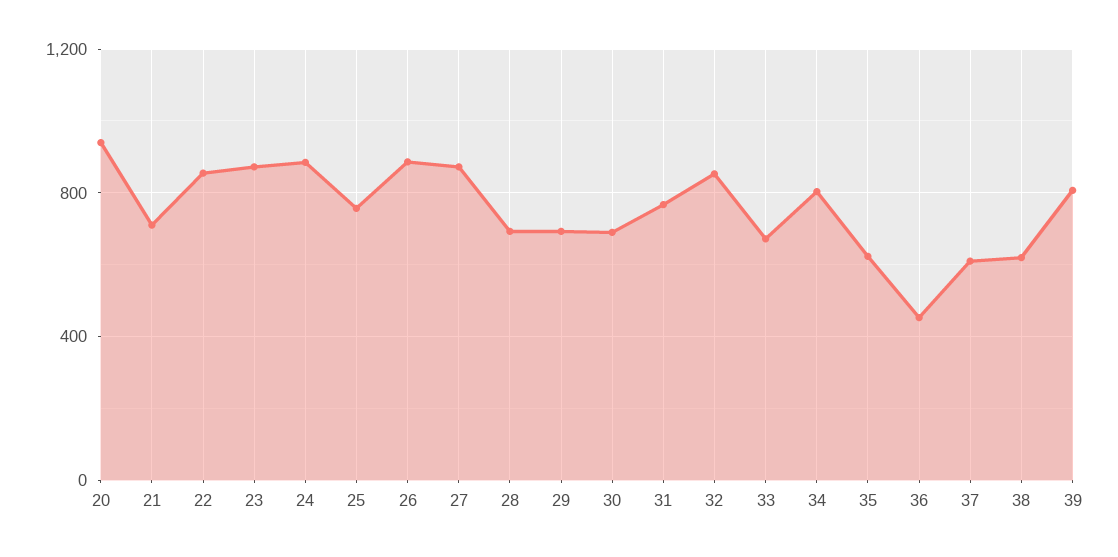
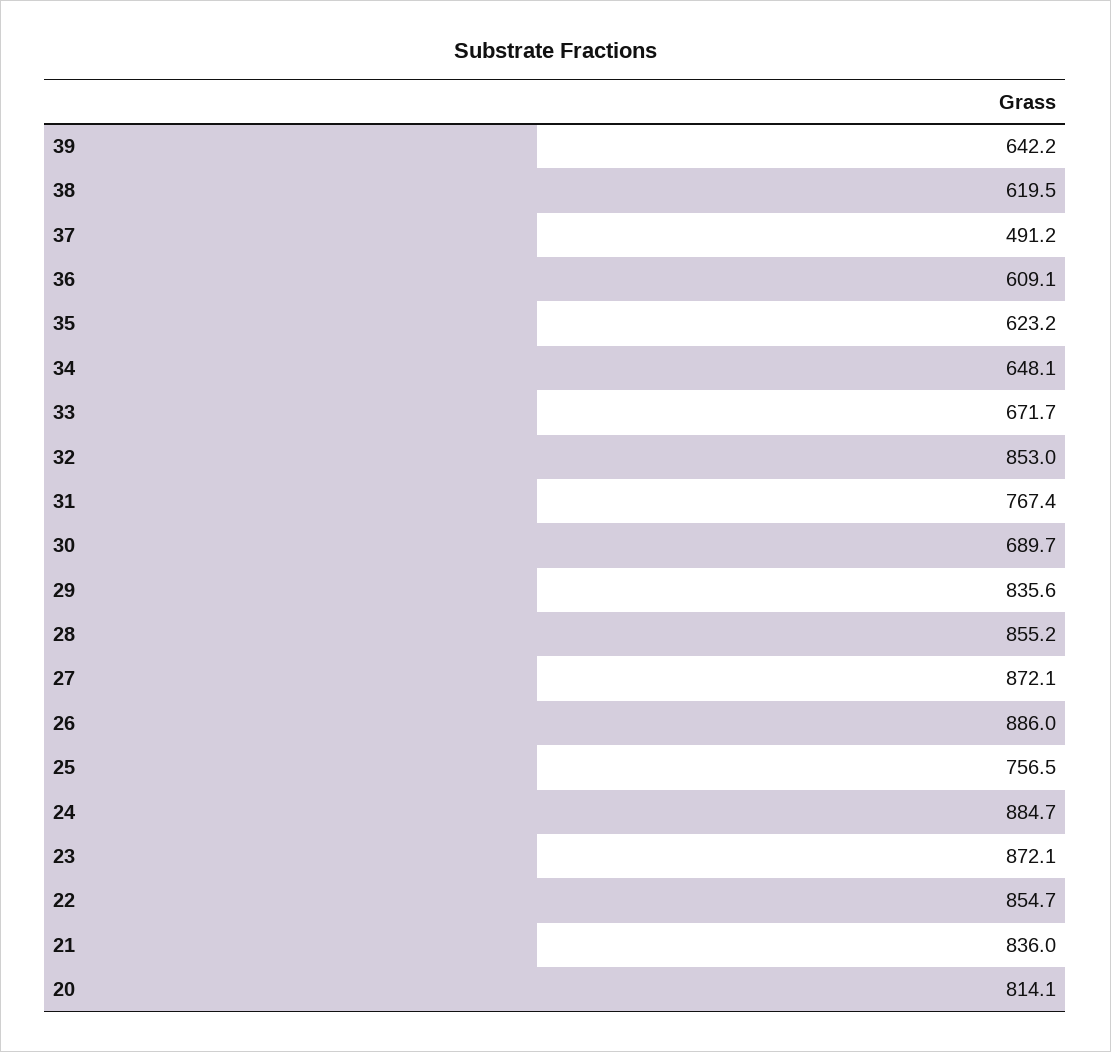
20: 950 -> 814.1
21: 700 -> 836
28: 700 -> 855.2
29: 700 -> 835.6
34: 800 -> 648.1
36: 450 -> 609.1
37: 600 -> 491.2
39: 800 -> 642.2

